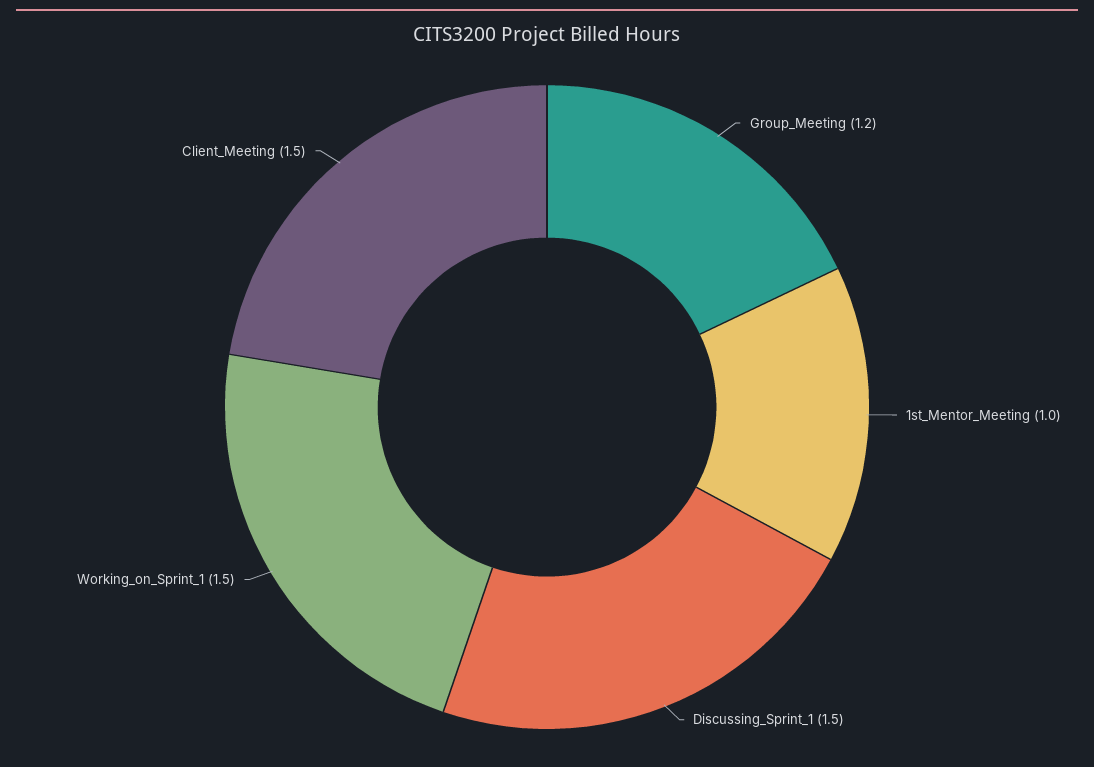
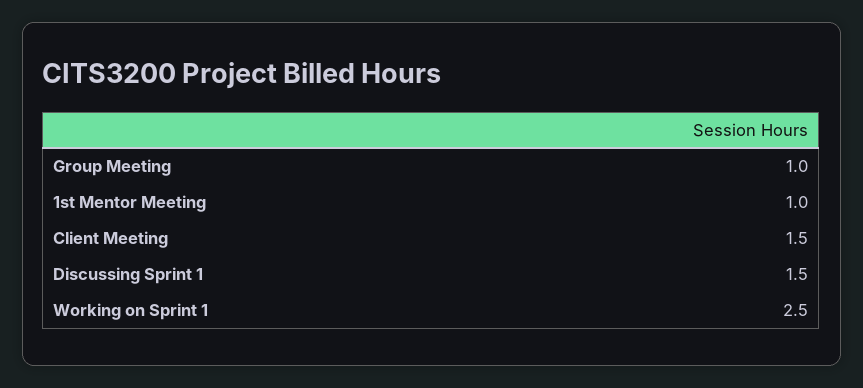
Group_Meeting: 1.2 -> 1
Working_on_Sprint_1: 1.5 -> 2.5

